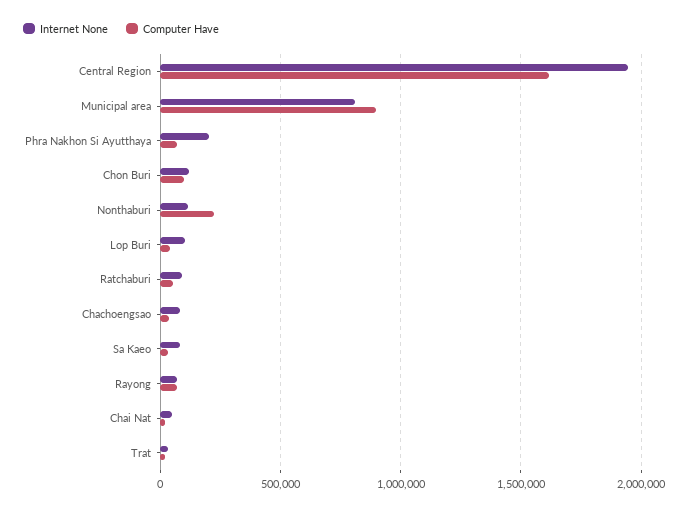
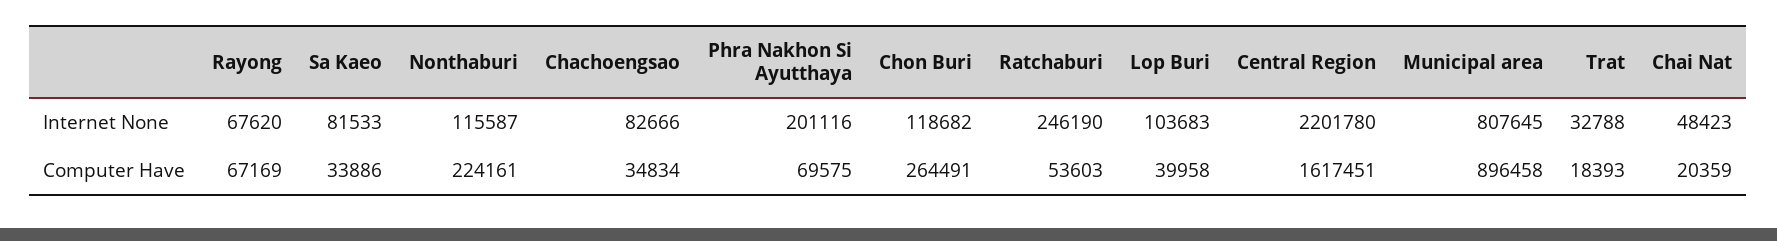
Internet None, Central Region: 1950000 -> 2201780
Computer Have, Chon Buri: 100000 -> 264491
Internet None, Ratchaburi: 100000 -> 246190

